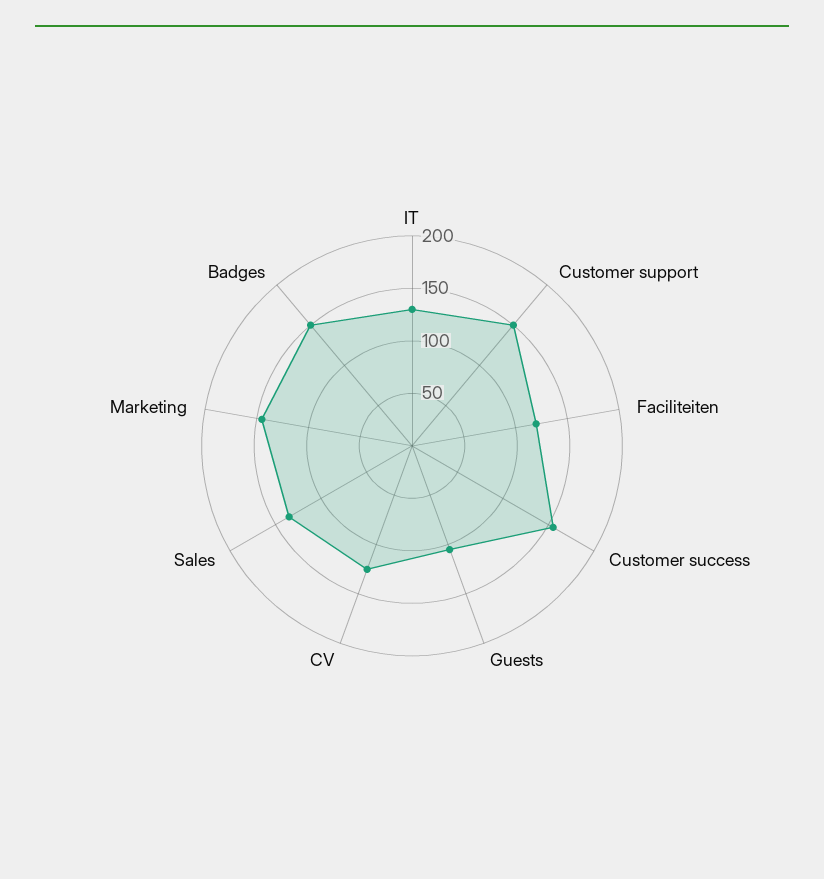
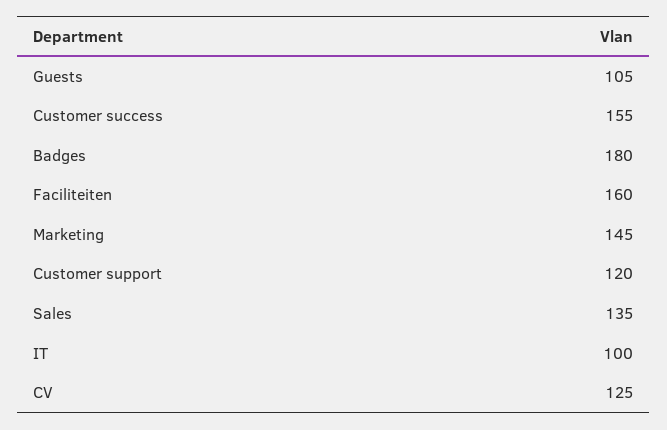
IT: 130 -> 100
Customer support: 150 -> 120
Faciliteiten: 120 -> 160
Badges: 150 -> 180

